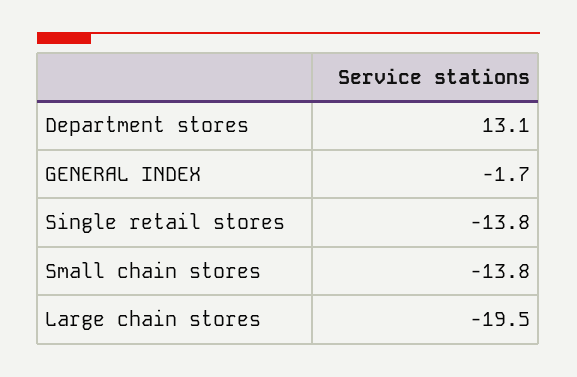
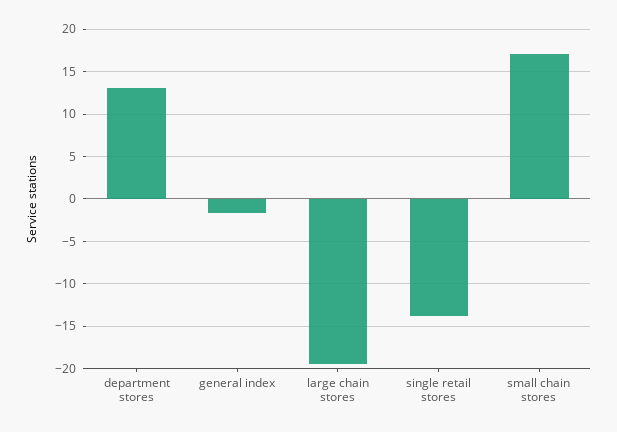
Small chain stores: -13.8 -> 17

